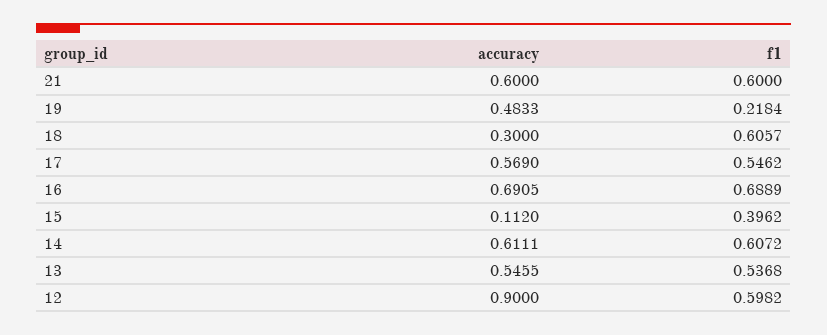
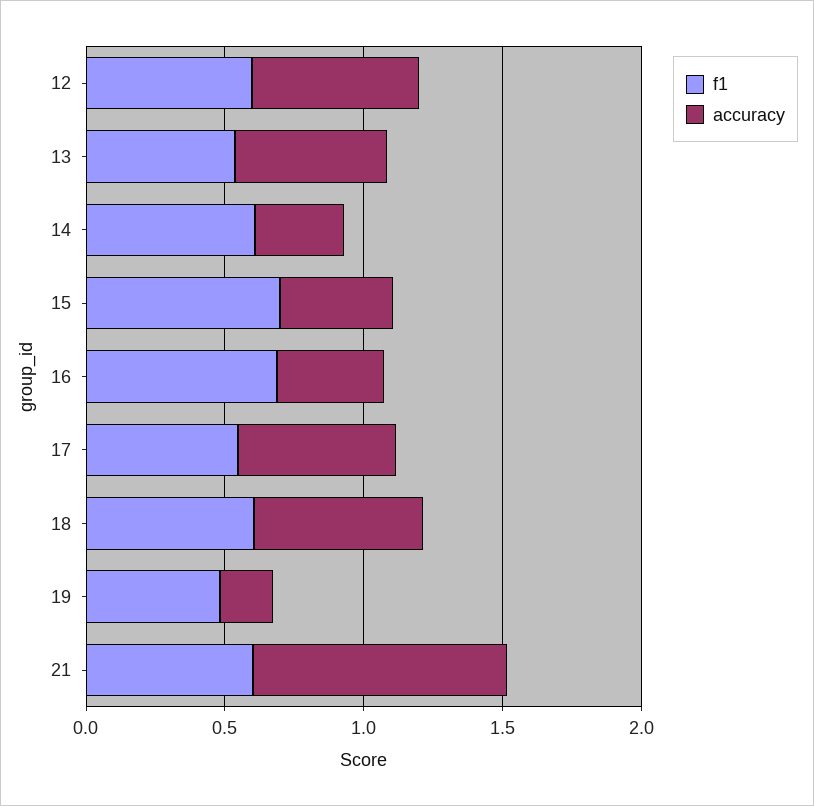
accuracy, 21: 0.6 -> 0.9
accuracy, 19: 0.4833 -> 0.2
f1, 19: 0.2184 -> 0.5
accuracy, 18: 0.3 -> 0.6
accuracy, 16: 0.6905 -> 0.4
accuracy, 15: 0.112 -> 0.4
f1, 15: 0.3962 -> 0.7
accuracy, 14: 0.6111 -> 0.3
accuracy, 12: 0.9 -> 0.6

